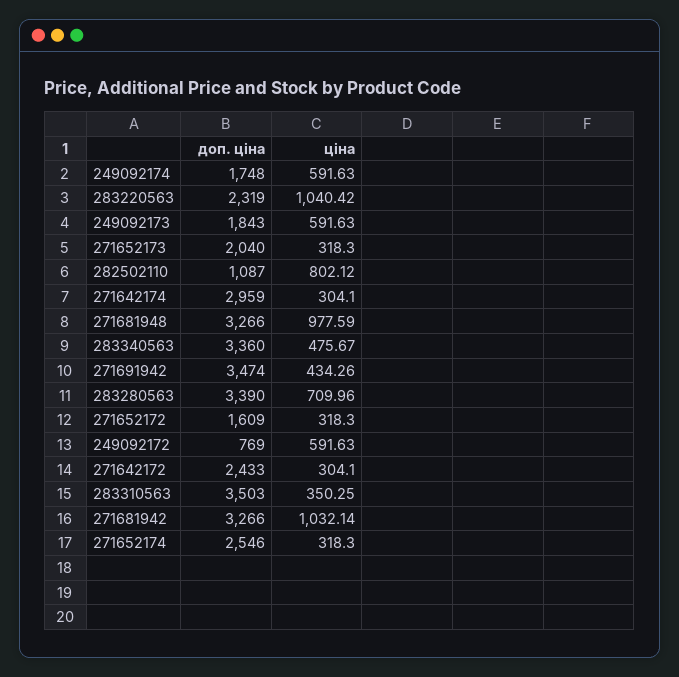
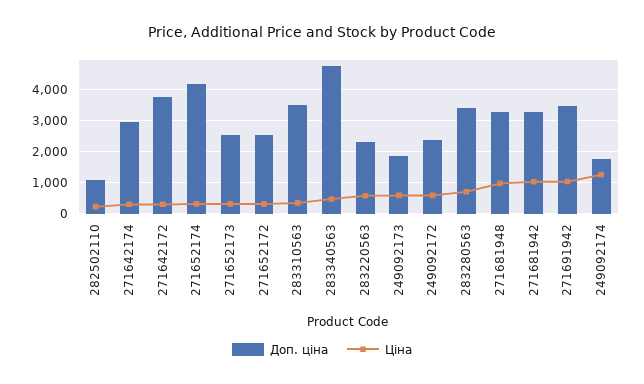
ціна, 249092174: 591.63 -> 1200
ціна, 283220563: 1040.42 -> 600
доп. ціна, 271652173: 2040 -> 2600
ціна, 282502110: 802.12 -> 200
доп. ціна, 283340563: 3360 -> 4800
ціна, 271691942: 434.26 -> 1000
доп. ціна, 271652172: 1609 -> 2600
доп. ціна, 249092172: 769 -> 2400
доп. ціна, 271642172: 2433 -> 3800
доп. ціна, 271652174: 2546 -> 4200

